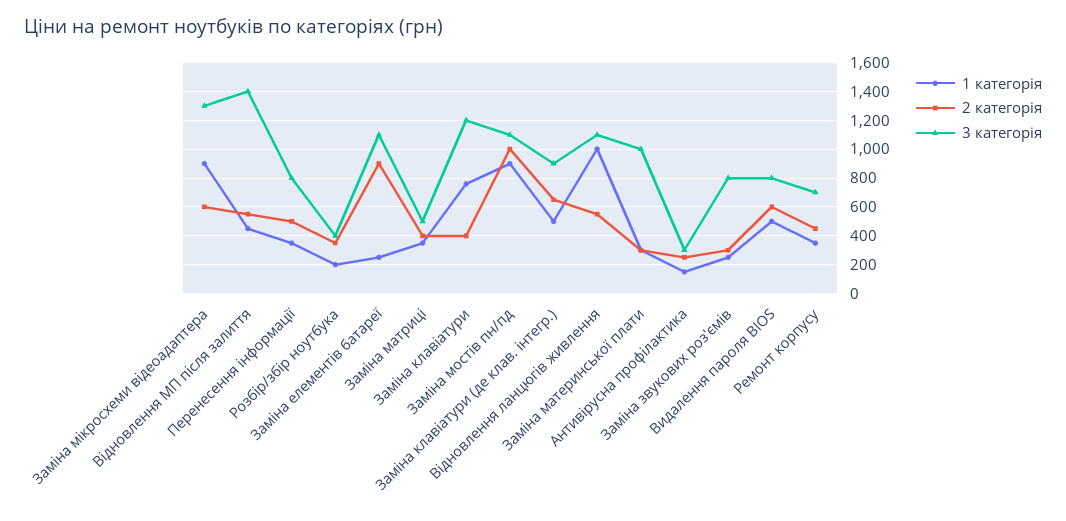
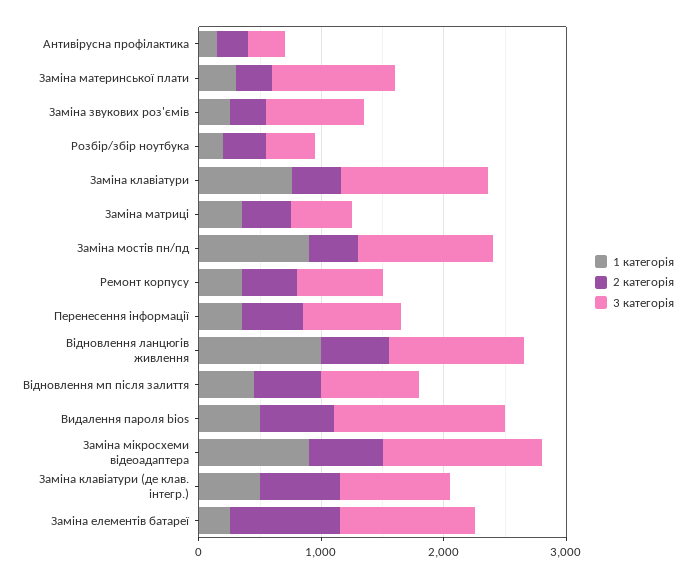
3 категорія, Відновлення МП після залиття: 1400 -> 800
2 категорія, Заміна мостів пн/пд: 1000 -> 400
3 категорія, Видалення пароля BIOS: 800 -> 1400

